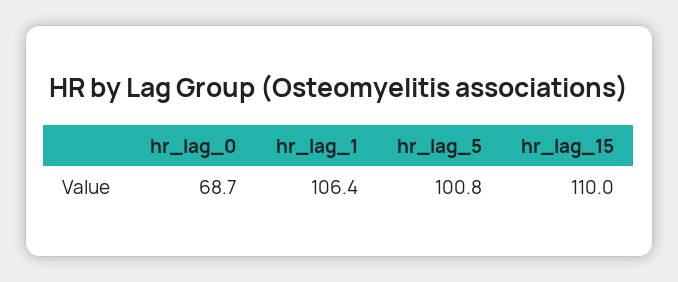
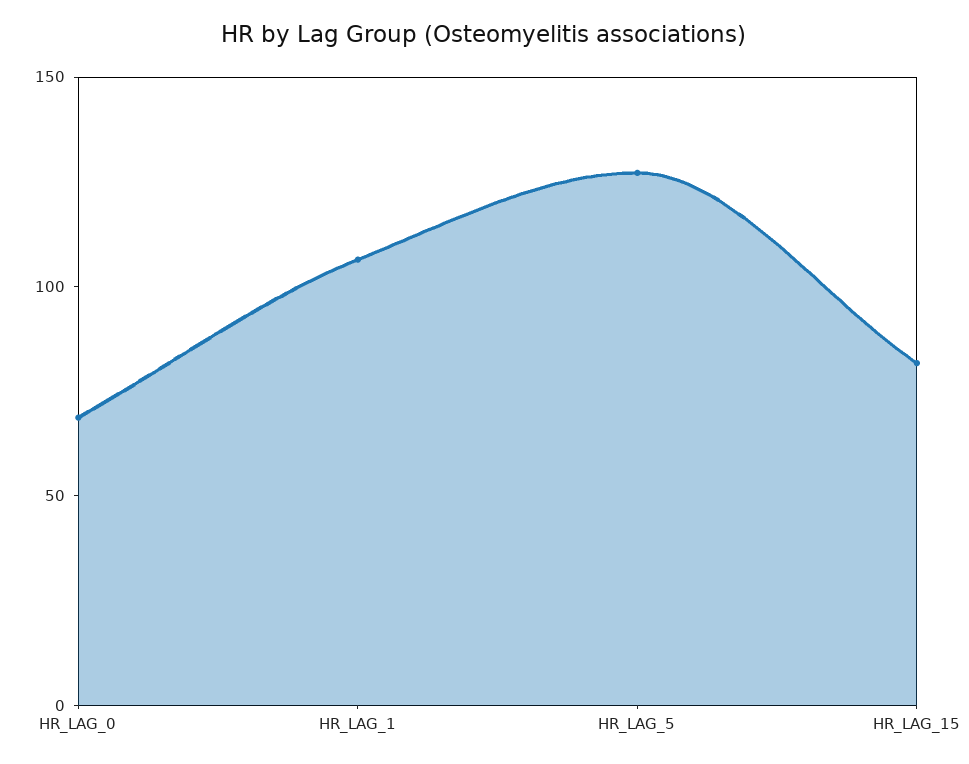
hr_lag_5: 100.8 -> 130
hr_lag_15: 110 -> 80

